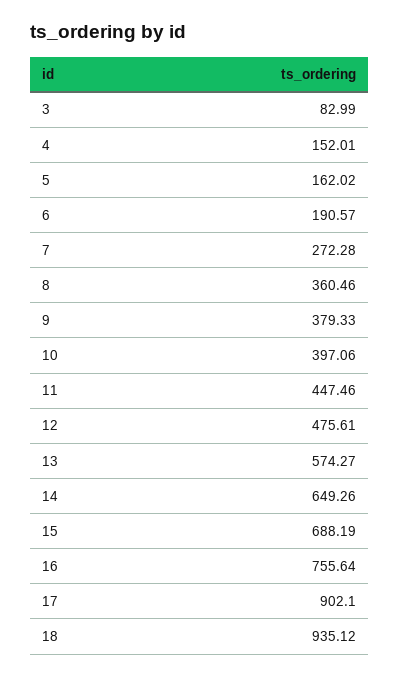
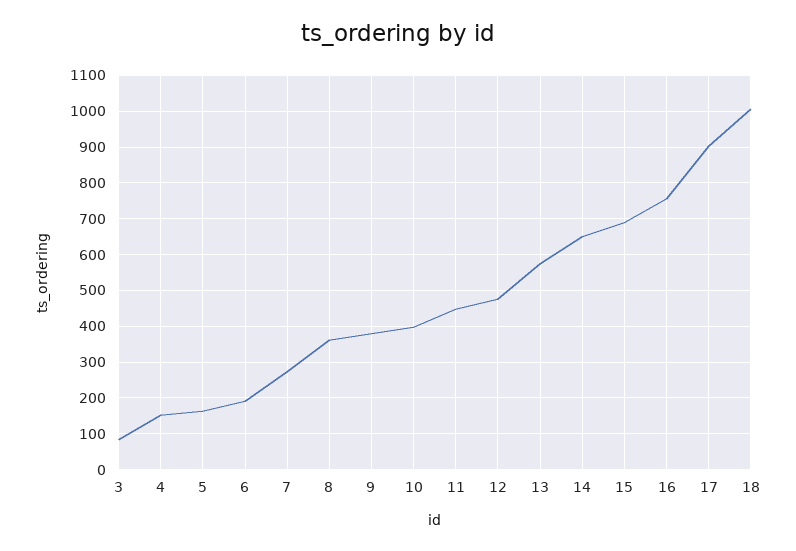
18: 935.12 -> 1000

